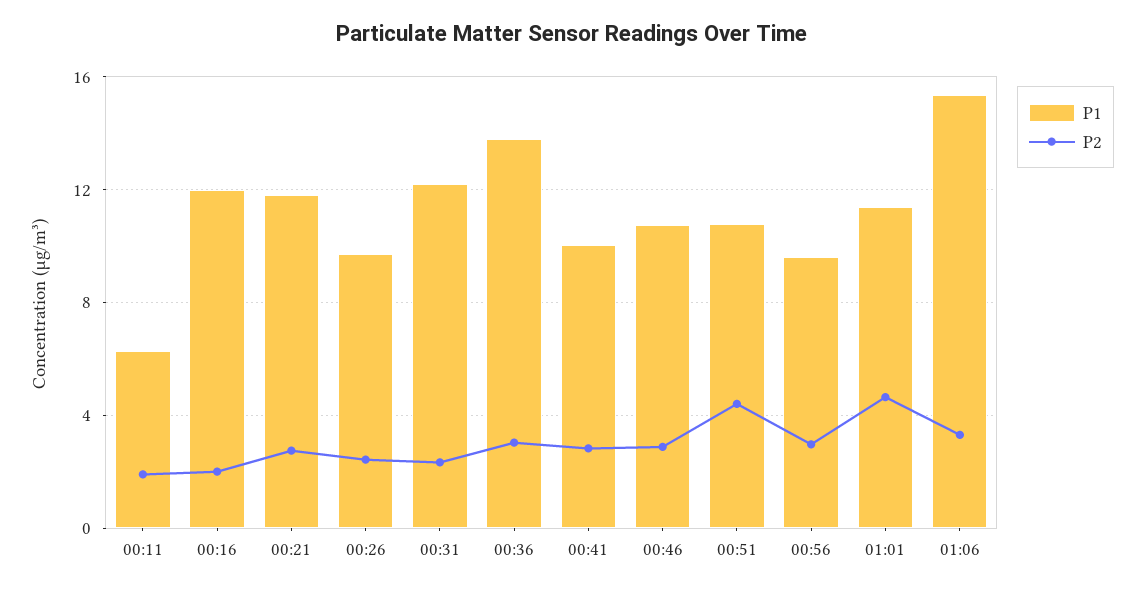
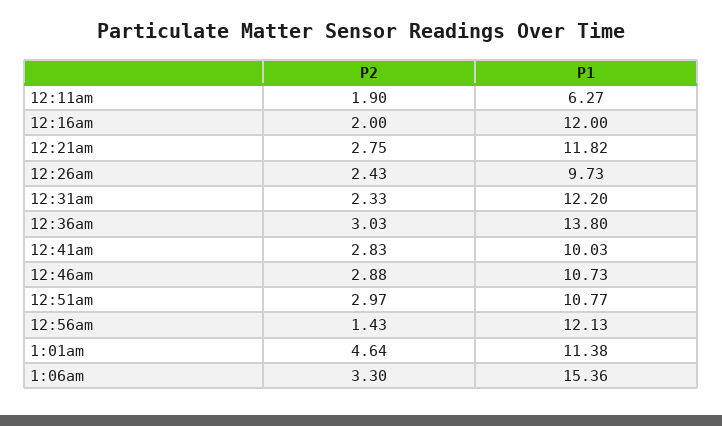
P2, 00:51: 4.5 -> 2.97
P1, 00:56: 9.5 -> 12.13
P2, 00:56: 3 -> 1.43

